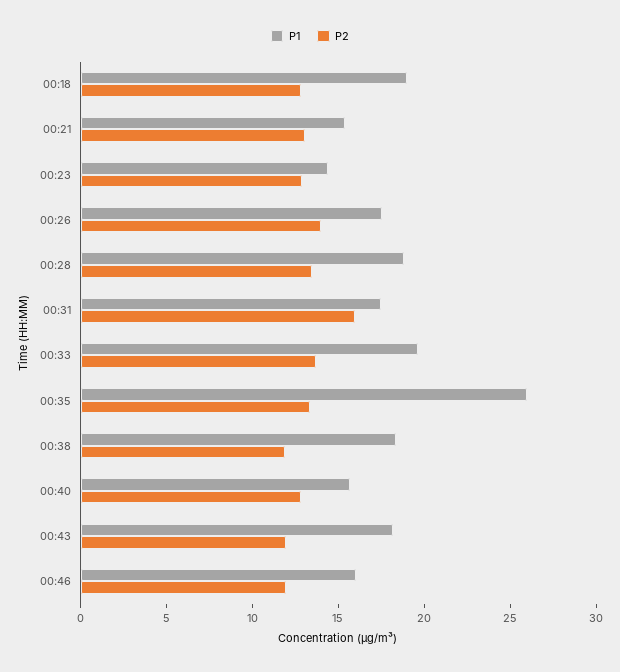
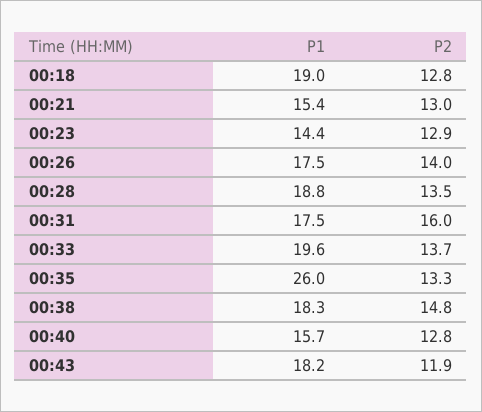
P2, 00:38: 12 -> 14.8
P1, 00:46: 16 -> none
P2, 00:46: 12 -> none

